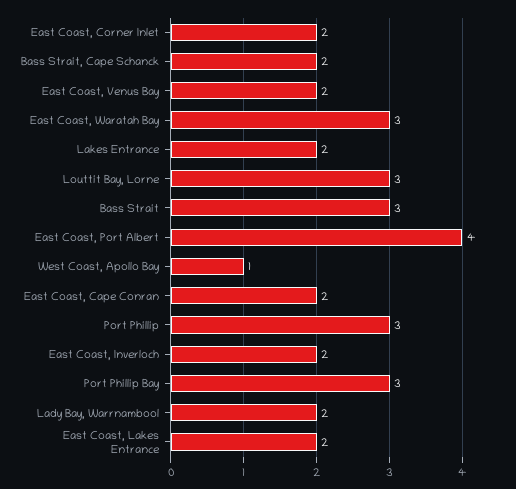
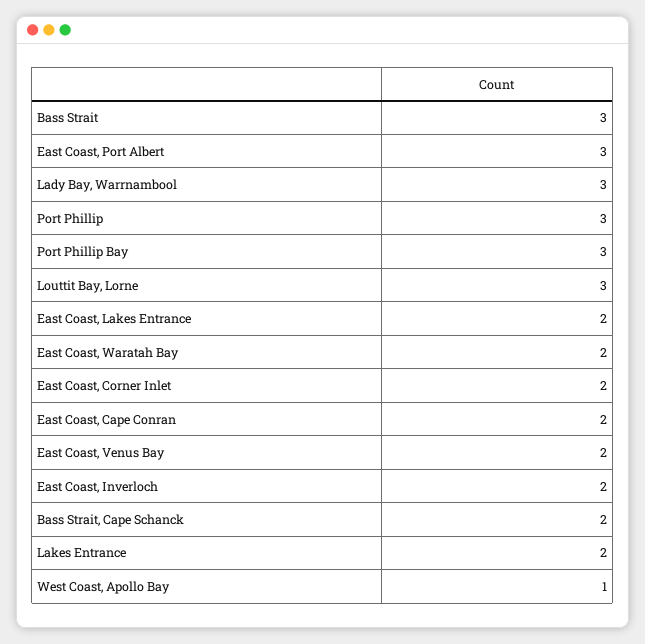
East Coast, Waratah Bay: 3 -> 2
East Coast, Port Albert: 4 -> 3
Lady Bay, Warrnambool: 2 -> 3

